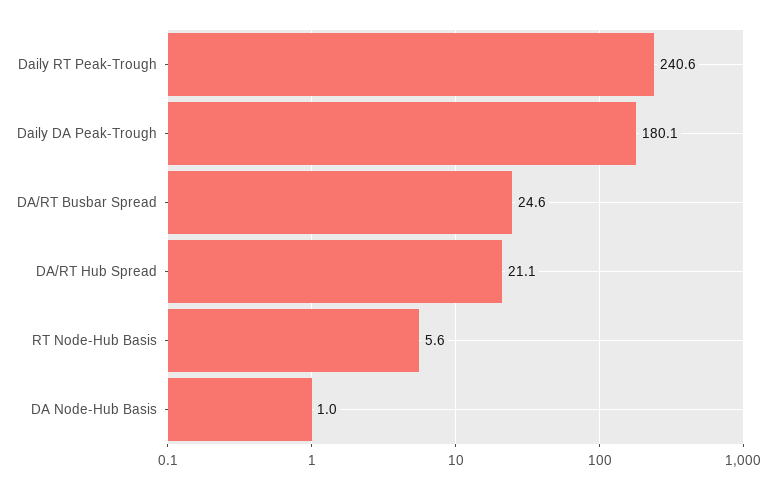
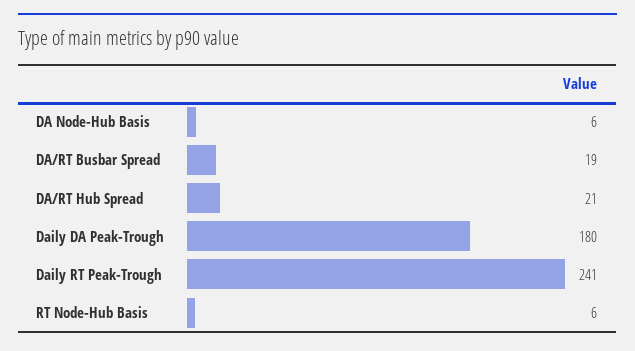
DA/RT Busbar Spread: 24.6 -> 19
DA Node-Hub Basis: 1 -> 6

